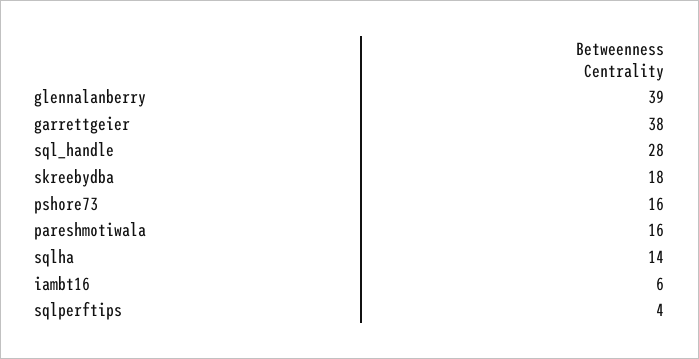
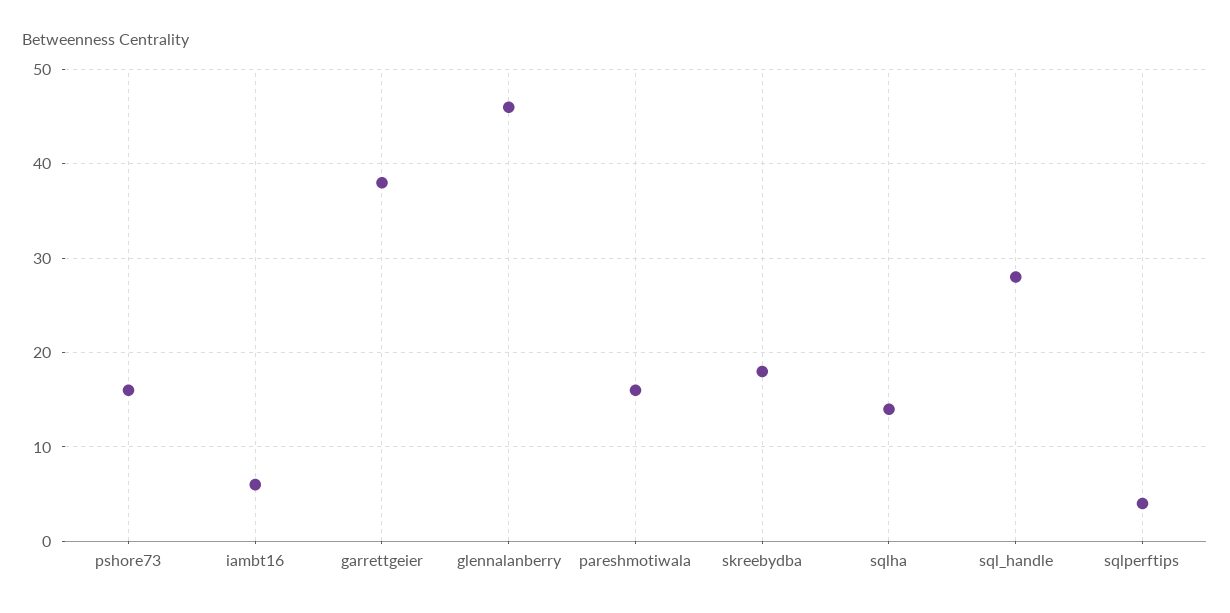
glennalanberry: 39 -> 46

